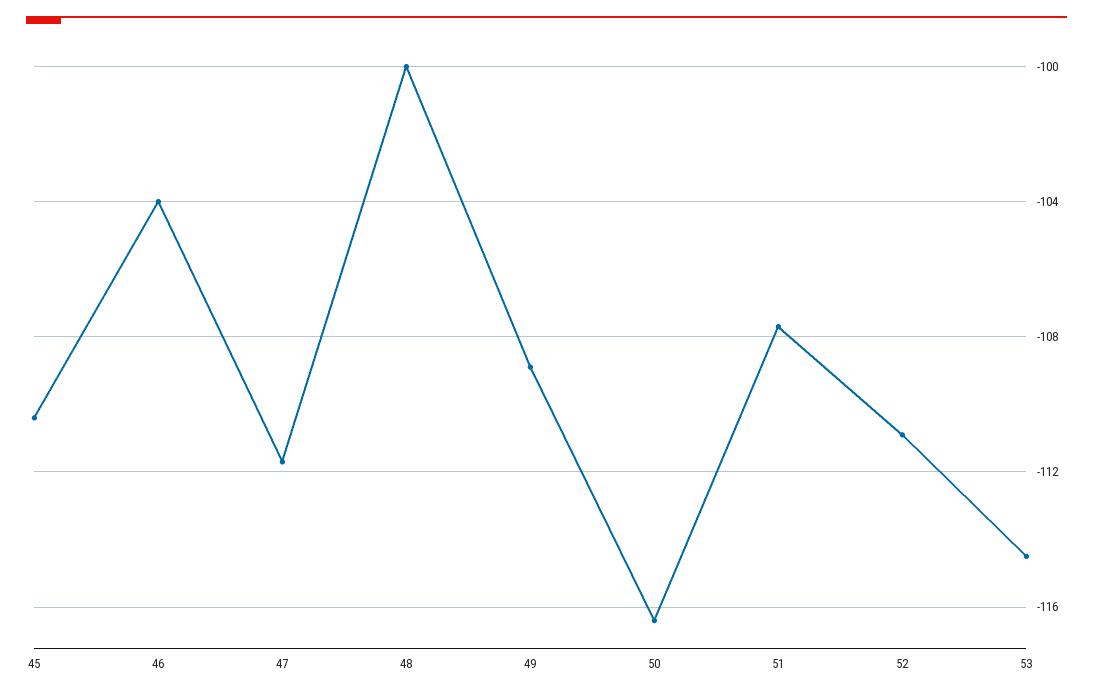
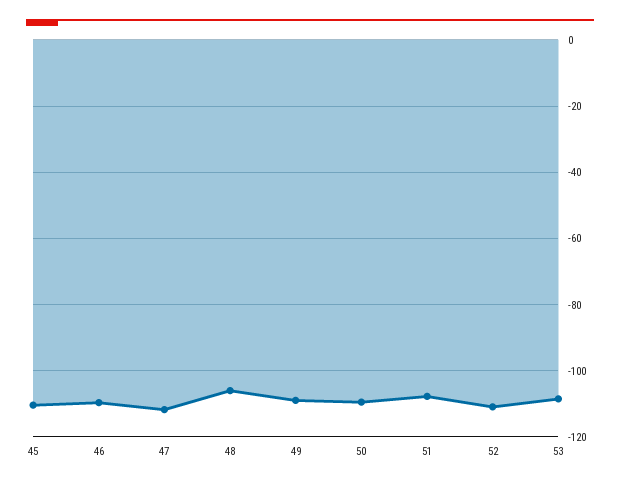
46: -104 -> -110
48: -100 -> -106
50: -116.5 -> -110
53: -114.5 -> -108

